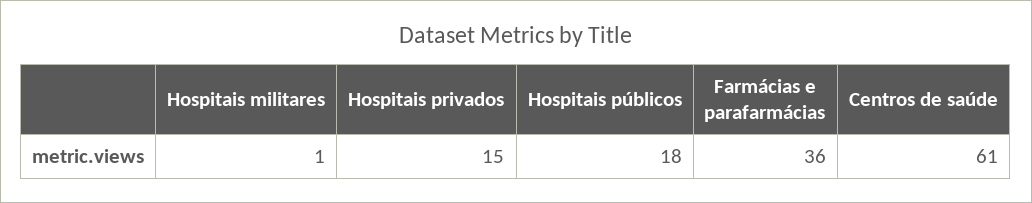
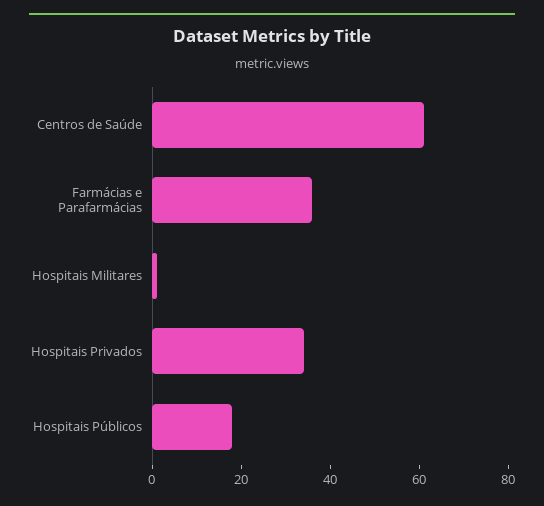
Hospitais privados: 15 -> 35

